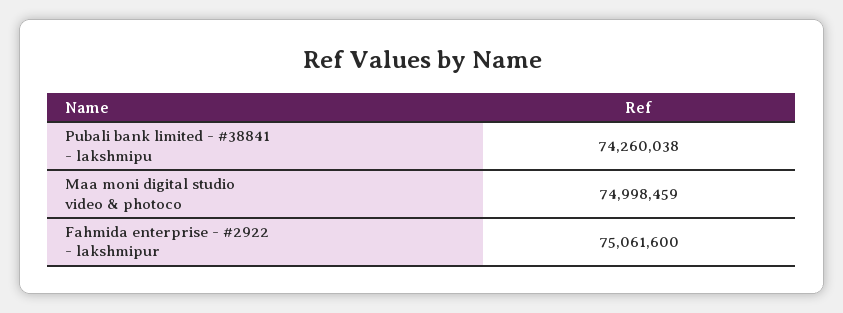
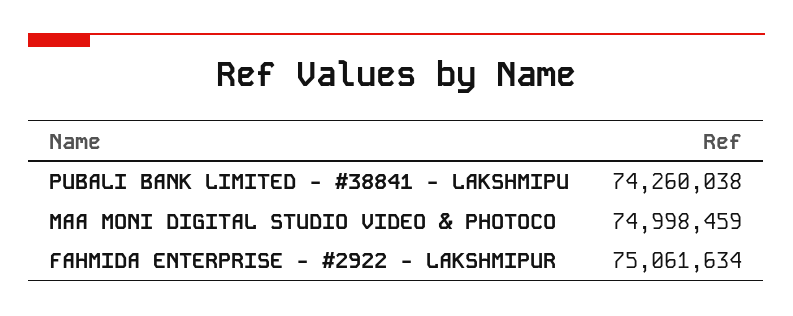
Fahmida enterprise - #2922 - lakshmipur: 75061600 -> 75061634

